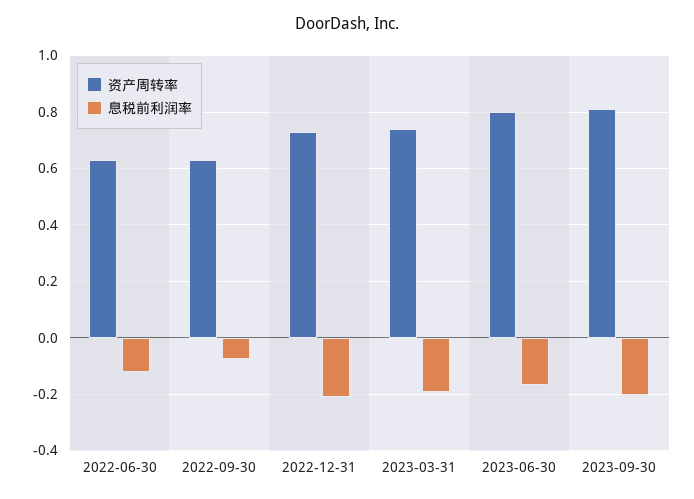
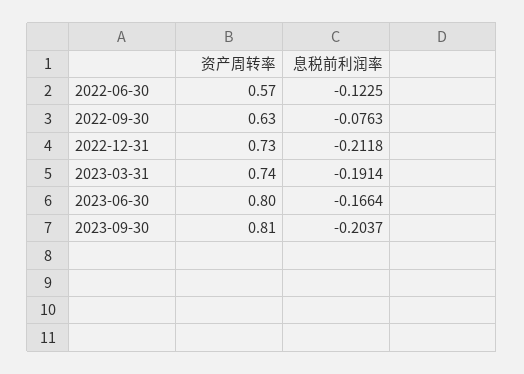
资产周转率, 2022-06-30: 0.625 -> 0.57

